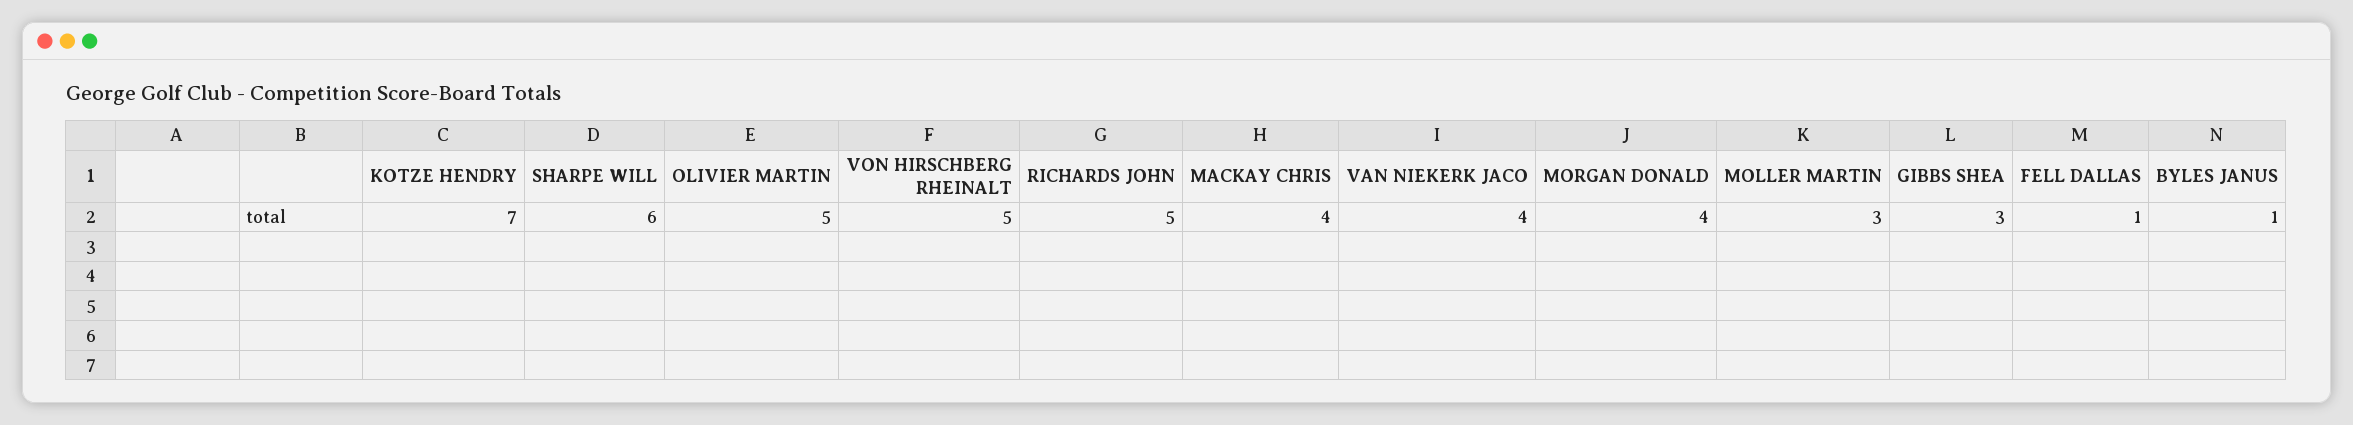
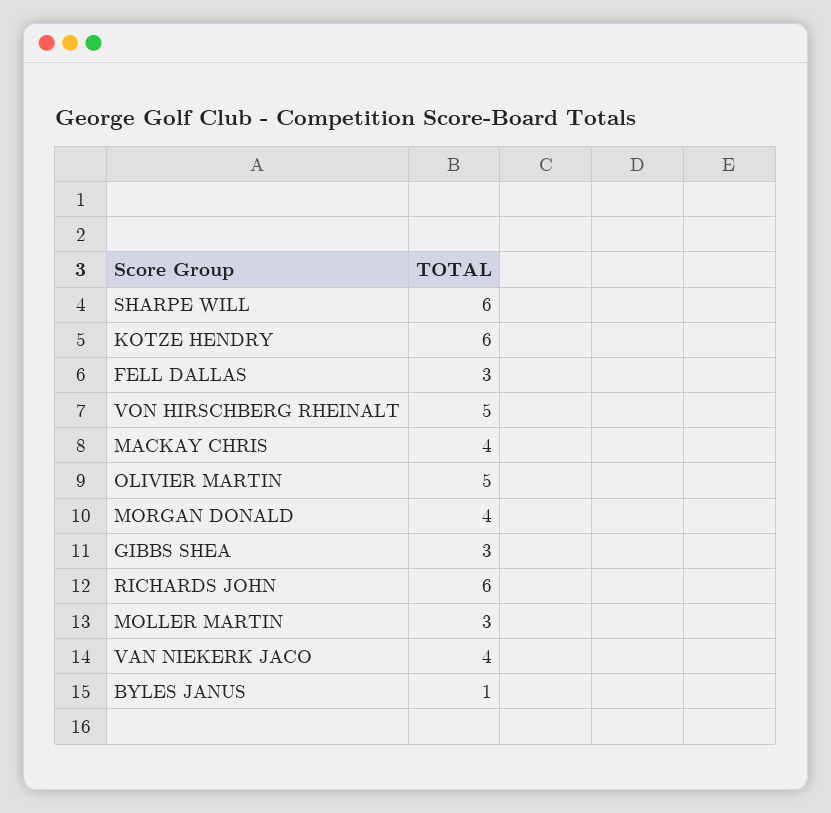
KOTZE HENDRY: 7 -> 6
RICHARDS JOHN: 5 -> 6
FELL DALLAS: 1 -> 3

